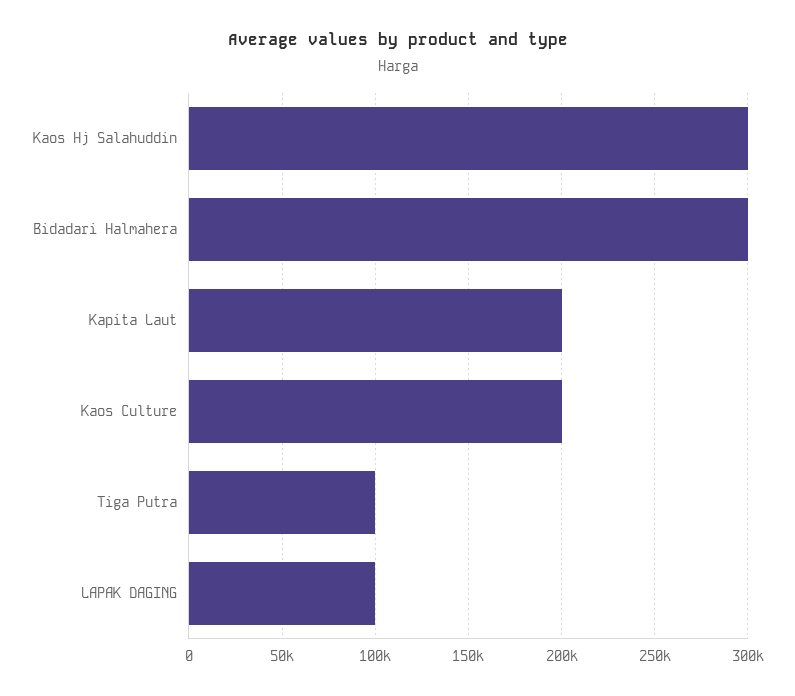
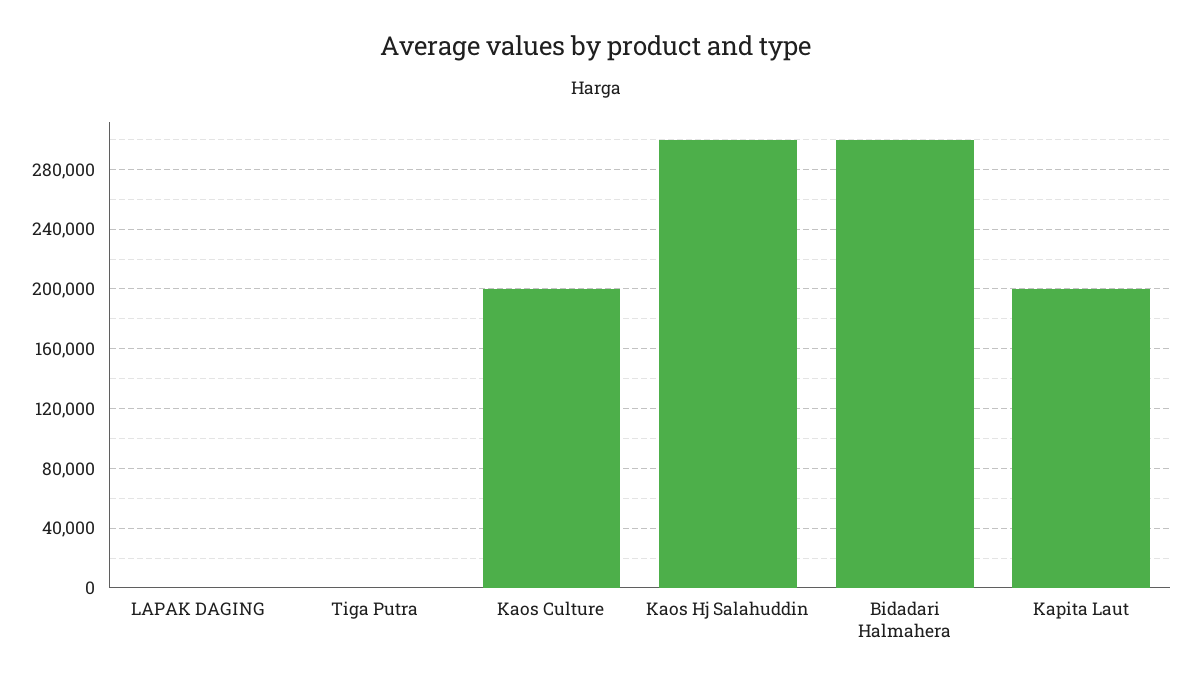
Tiga Putra: 100000 -> 0
LAPAK DAGING: 100000 -> 0

